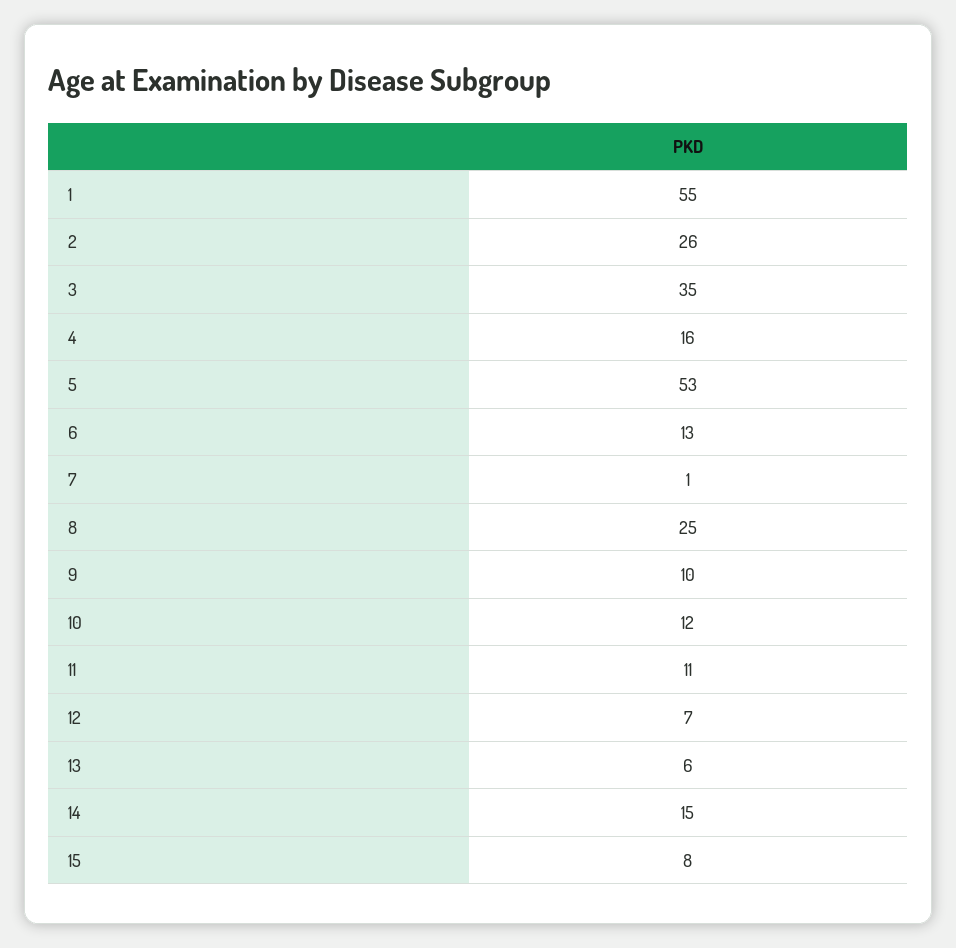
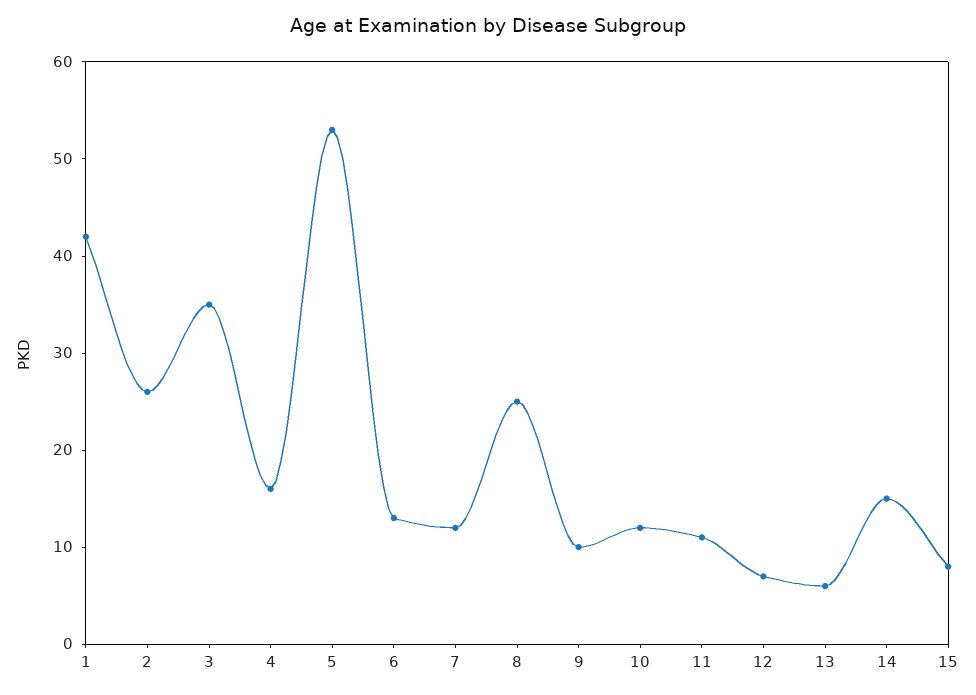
1: 55 -> 42
7: 1 -> 12

